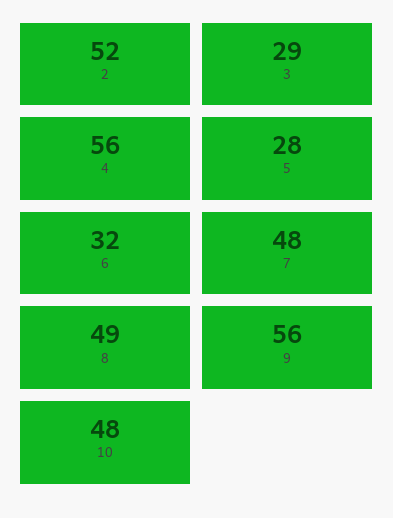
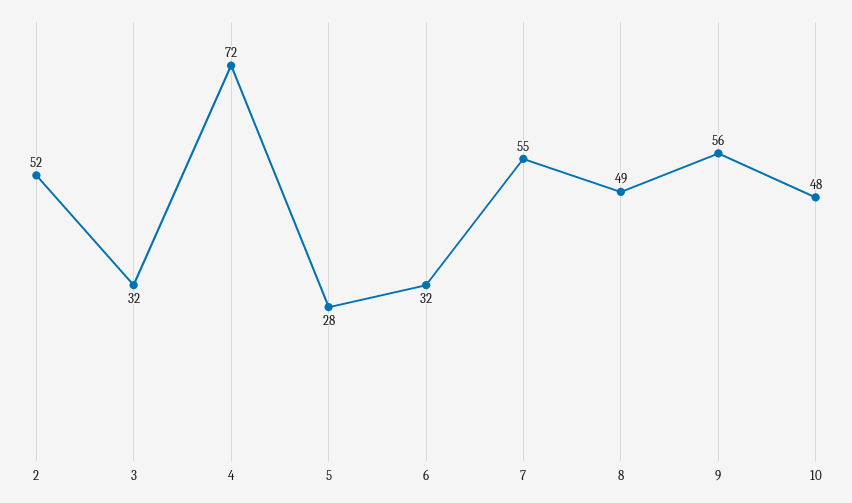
3: 29 -> 32
4: 56 -> 72
7: 48 -> 55

